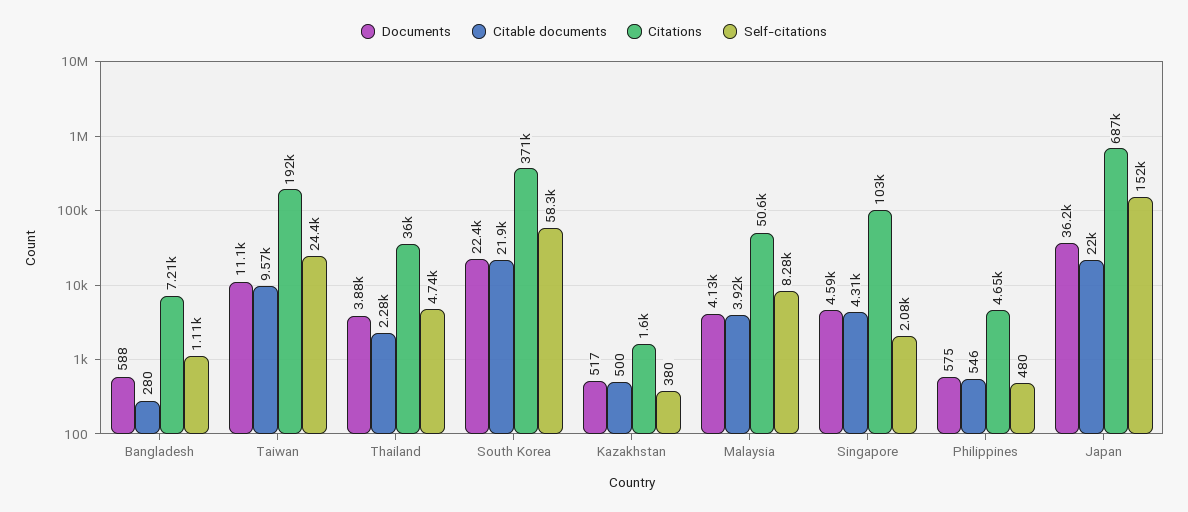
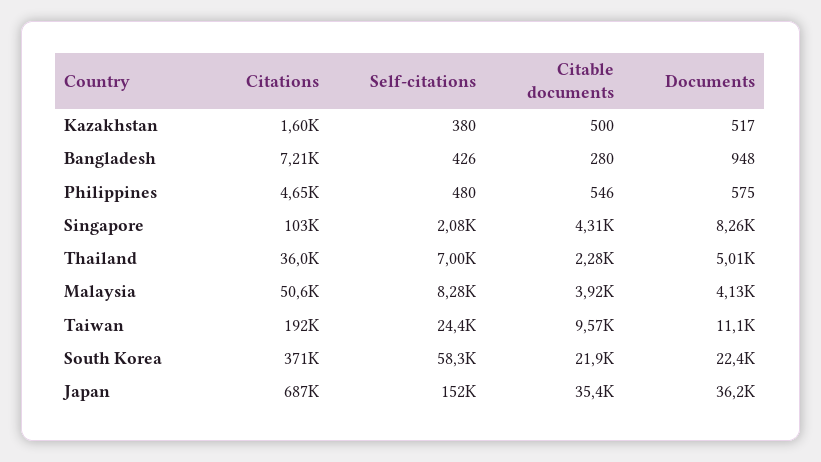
Documents, Bangladesh: 588 -> 948
Self-citations, Bangladesh: 1110 -> 426
Documents, Thailand: 3880 -> 5010
Self-citations, Thailand: 4740 -> 7000
Documents, Singapore: 4590 -> 8260
Citable documents, Japan: 22000 -> 35400

